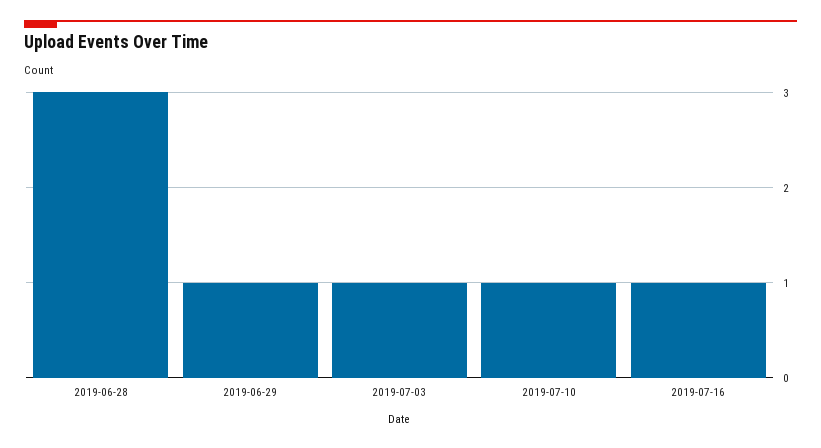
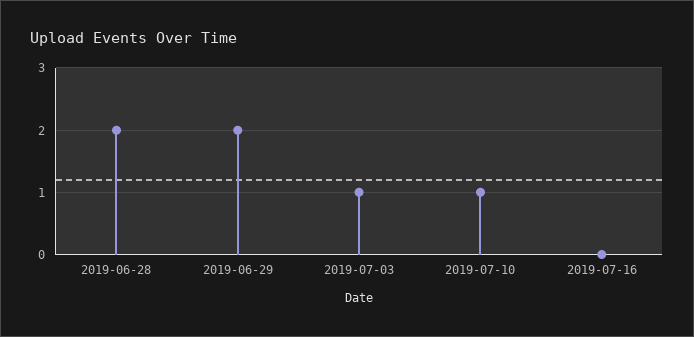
2019-06-28: 3 -> 2
2019-06-29: 1 -> 2
2019-07-16: 1 -> 0

